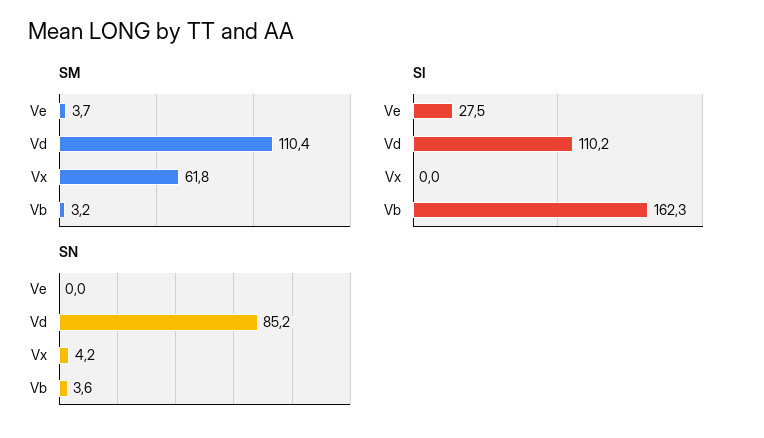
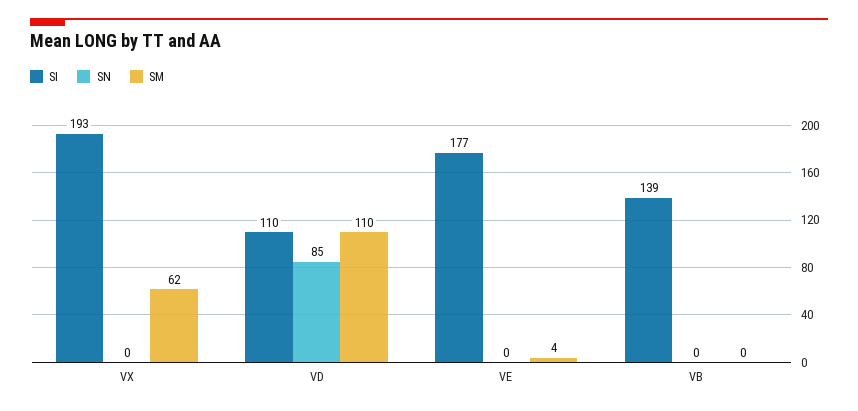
SM, Vb: 3.2 -> 0
SI, Ve: 27.5 -> 177
SI, Vx: 0 -> 193
SI, Vb: 162.3 -> 139
SN, Vx: 4.2 -> 0
SN, Vb: 3.6 -> 0

